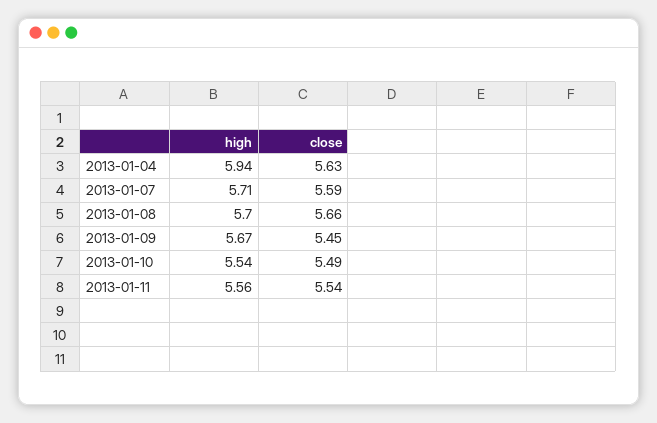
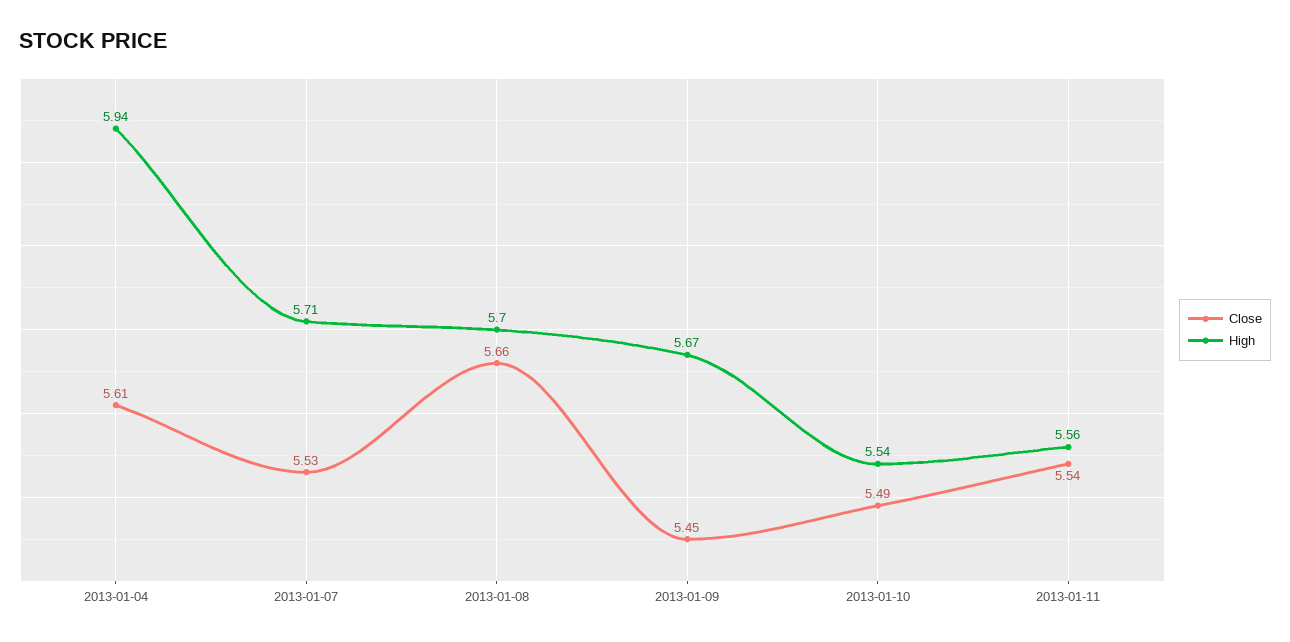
close, 2013-01-04: 5.63 -> 5.61
close, 2013-01-07: 5.59 -> 5.53

